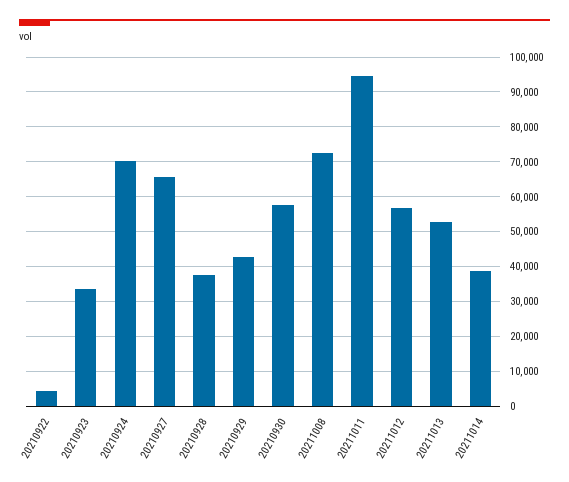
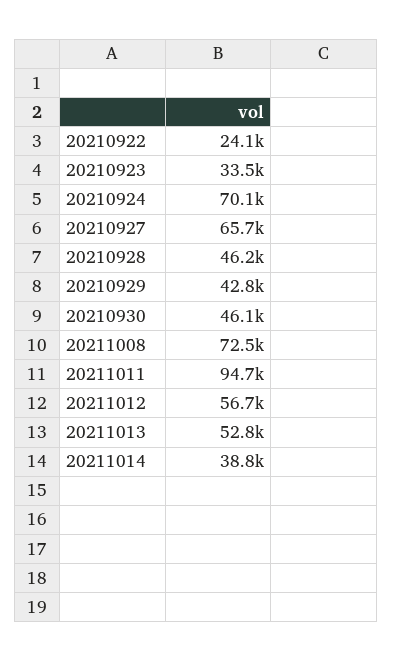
20210922: 4000 -> 24100
20210928: 38000 -> 46200
20210930: 58000 -> 46100

